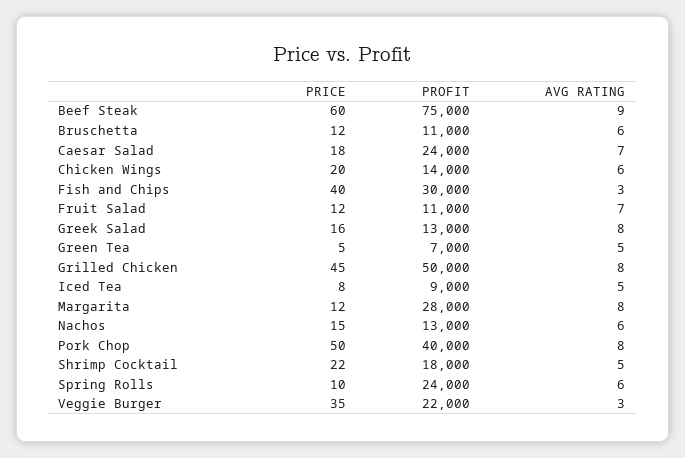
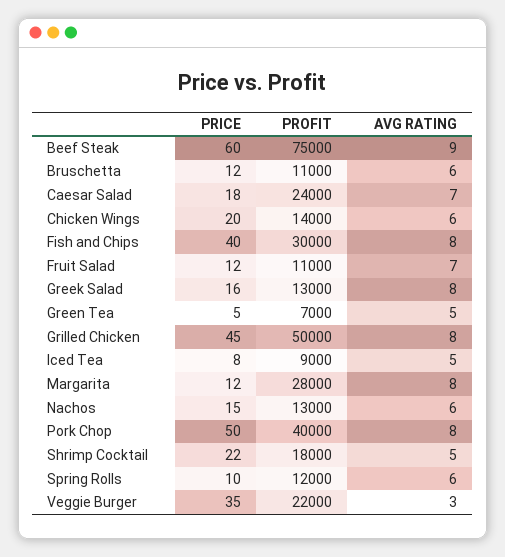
AVG RATING, Fish and Chips: 3 -> 8
PROFIT, Spring Rolls: 24000 -> 12000

